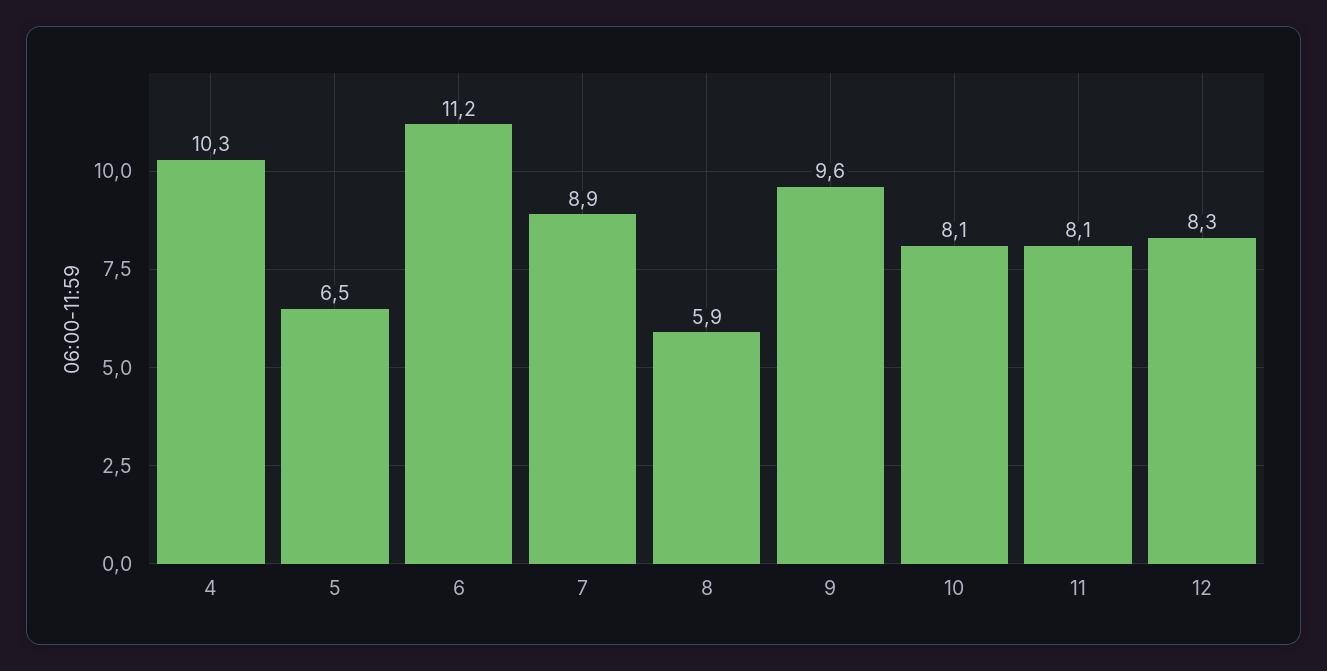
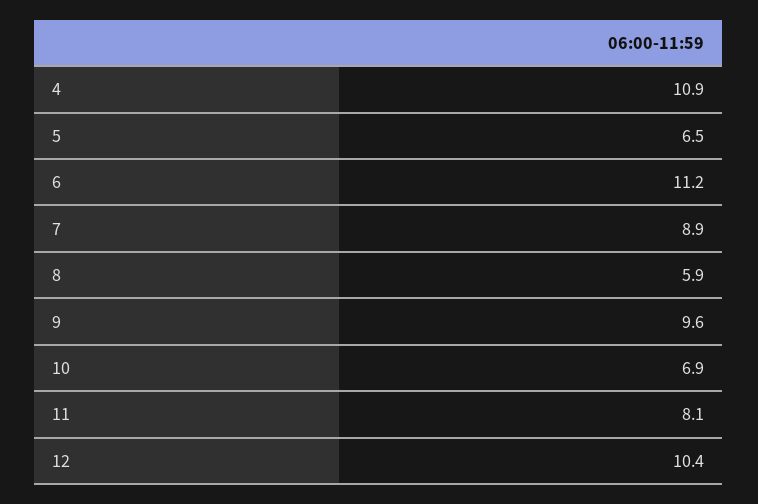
4: 10.3 -> 10.9
10: 8.1 -> 6.9
12: 8.3 -> 10.4

